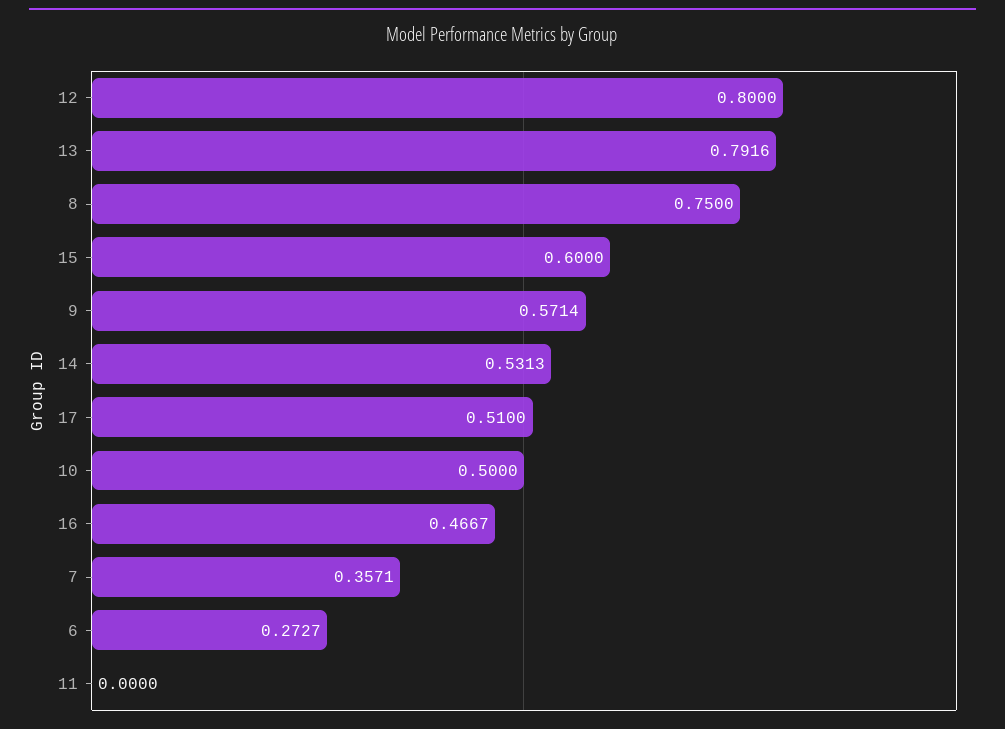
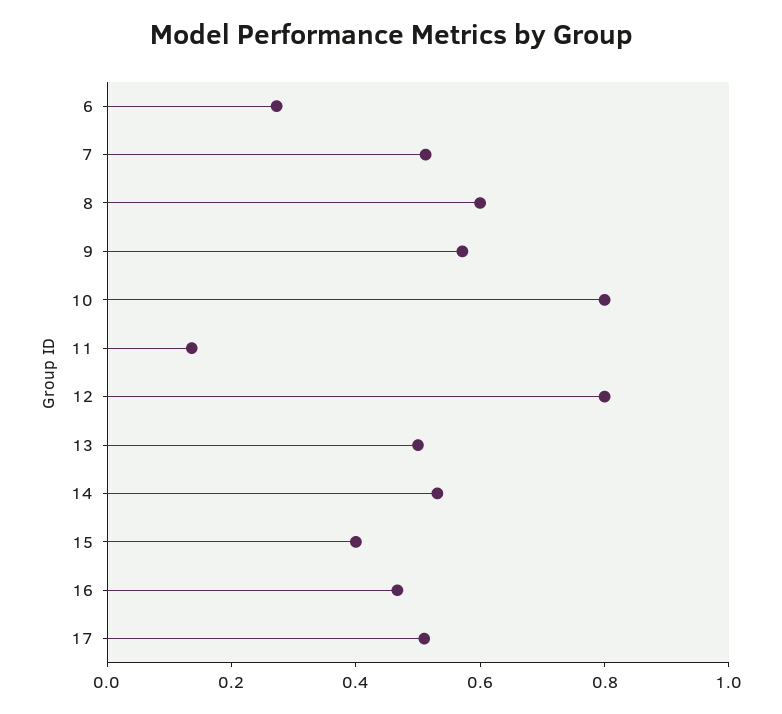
13: 0.7916 -> 0.5
8: 0.75 -> 0.6
15: 0.6 -> 0.4
10: 0.5 -> 0.8
7: 0.3571 -> 0.5
11: 0 -> 0.15

